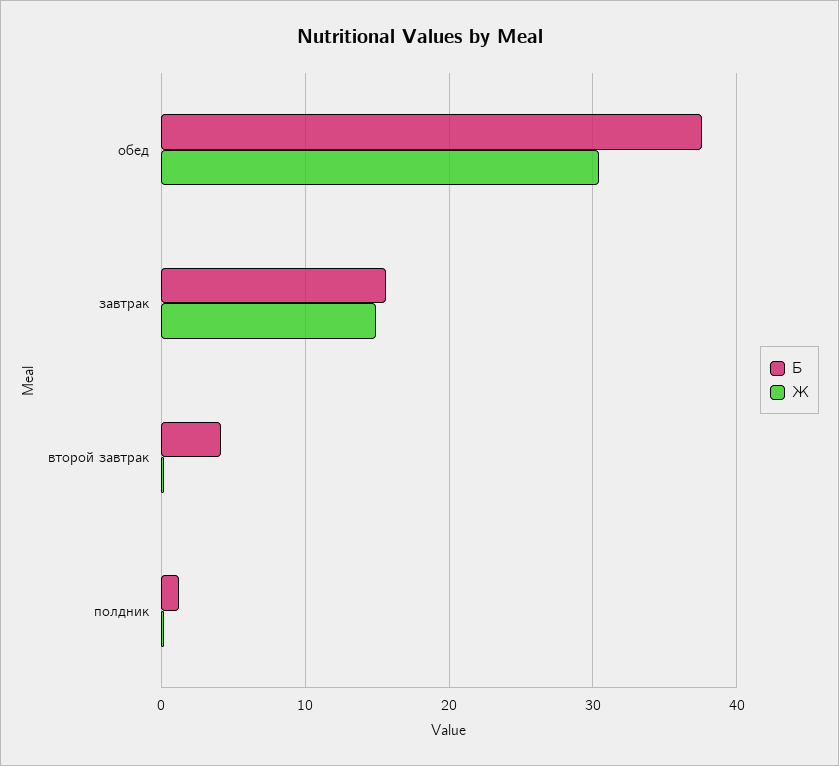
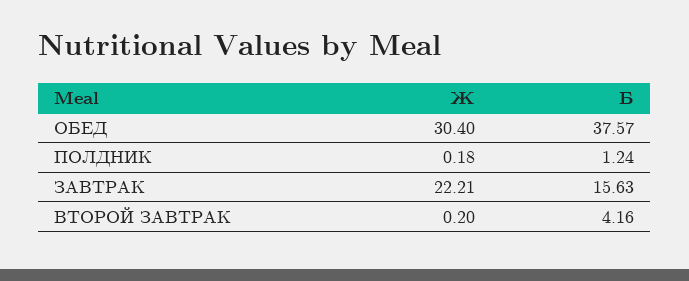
Ж, завтрак: 15 -> 22.21

